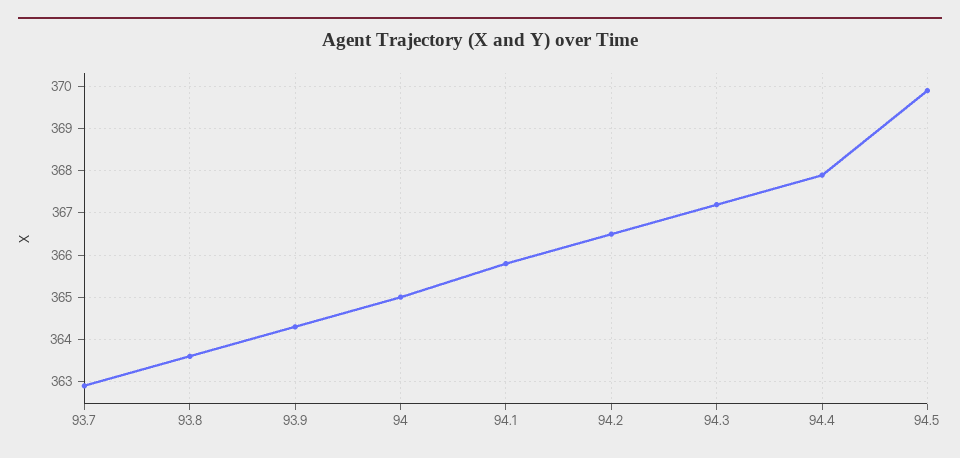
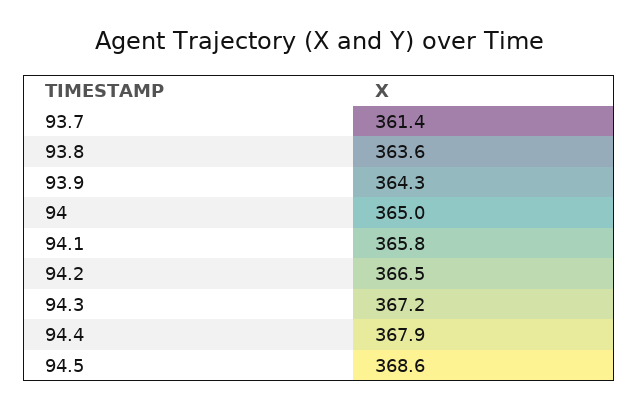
93.7: 363 -> 361.4
94.5: 370 -> 368.6

